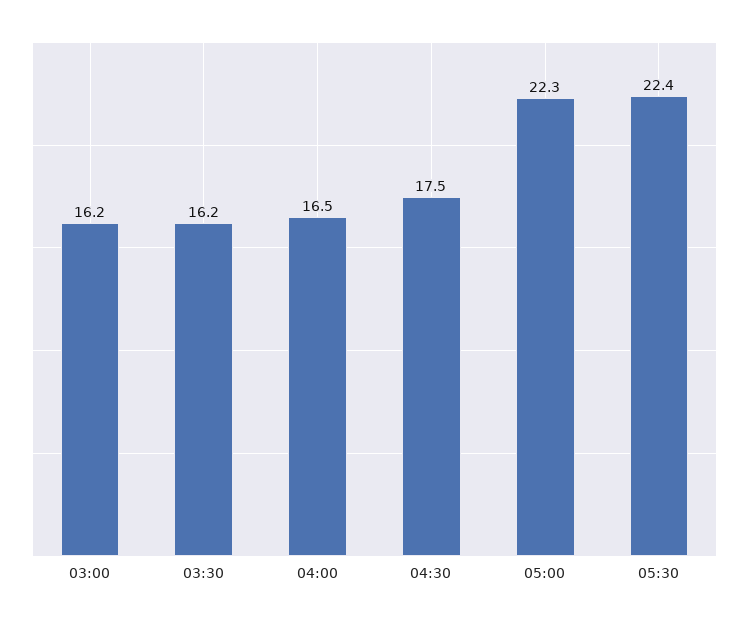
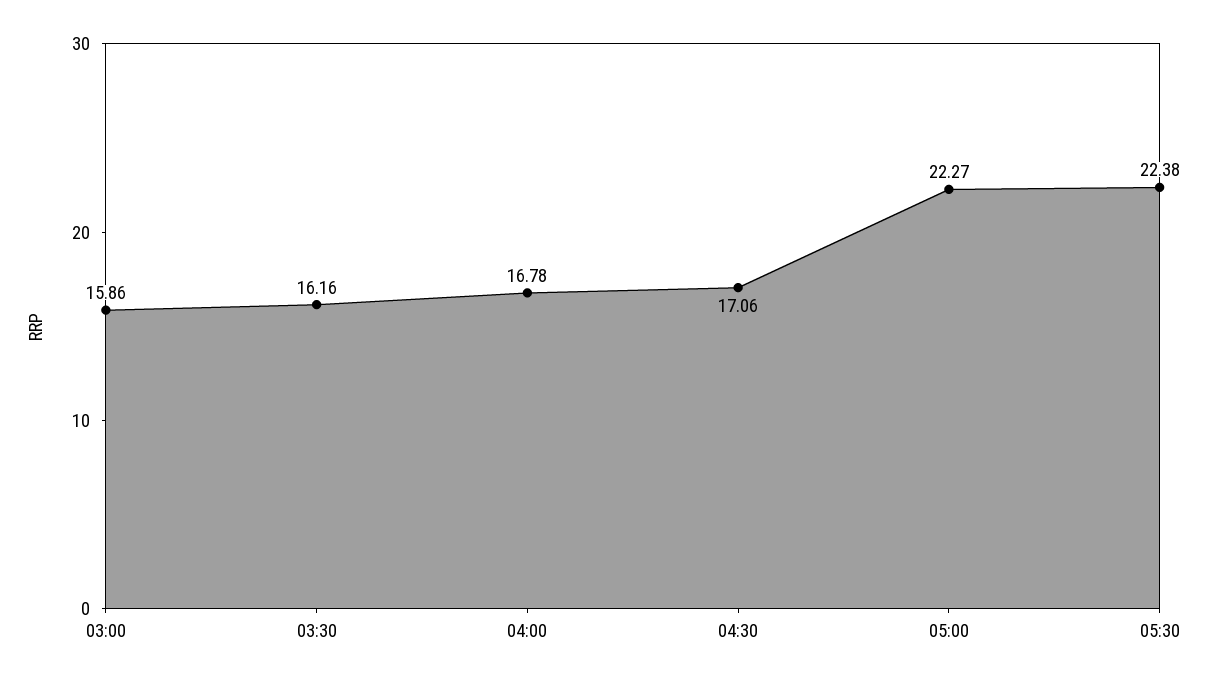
03:00: 16.2 -> 15.86
04:00: 16.5 -> 16.78
04:30: 17.5 -> 17.06

